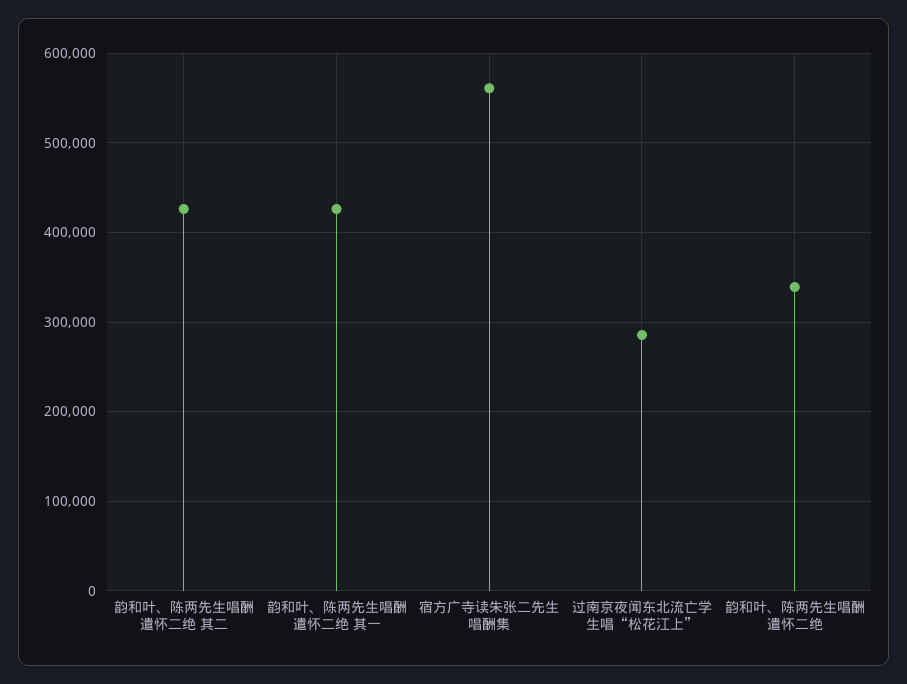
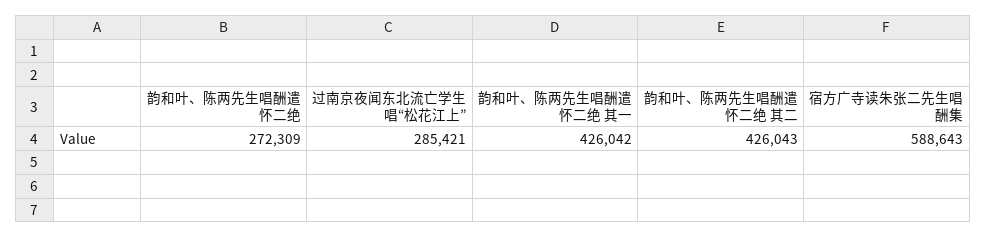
宿方广寺读朱张二先生唱酬集: 560000 -> 588643
韵和叶、陈两先生唱酬遣怀二绝: 340000 -> 272309

